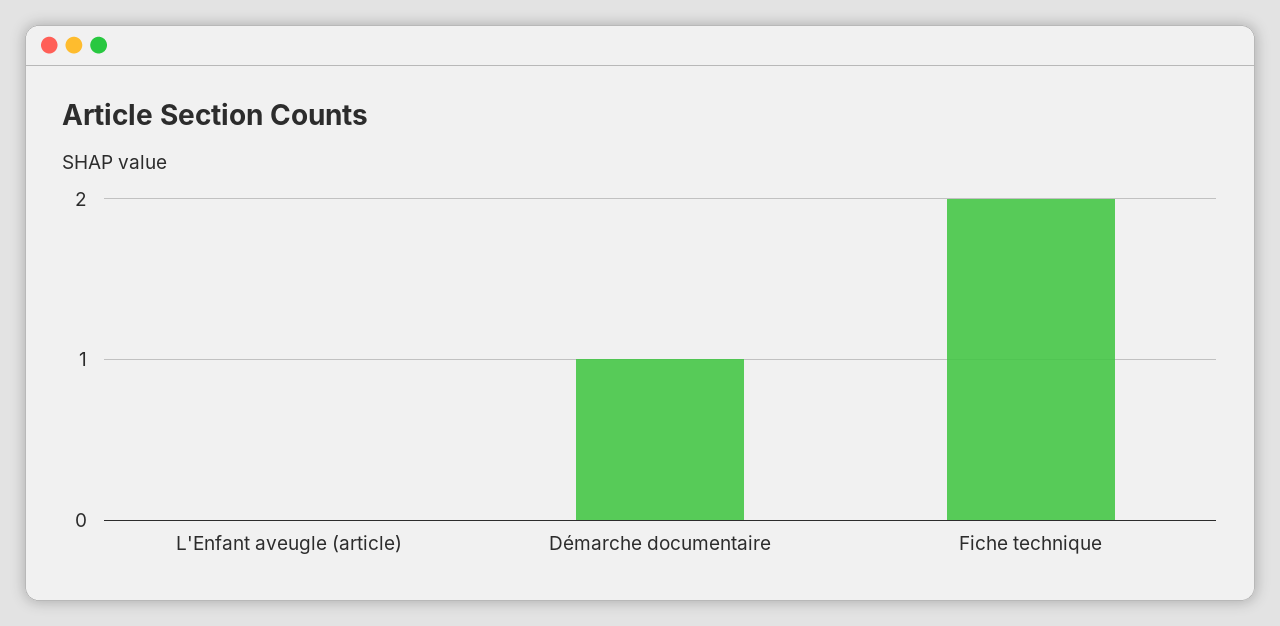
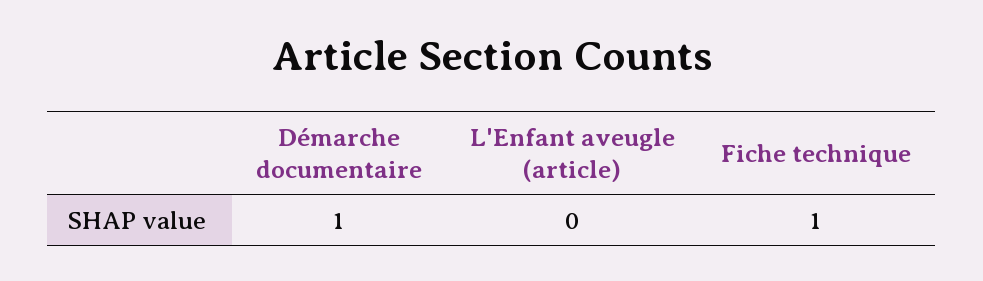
Fiche technique: 2 -> 1

